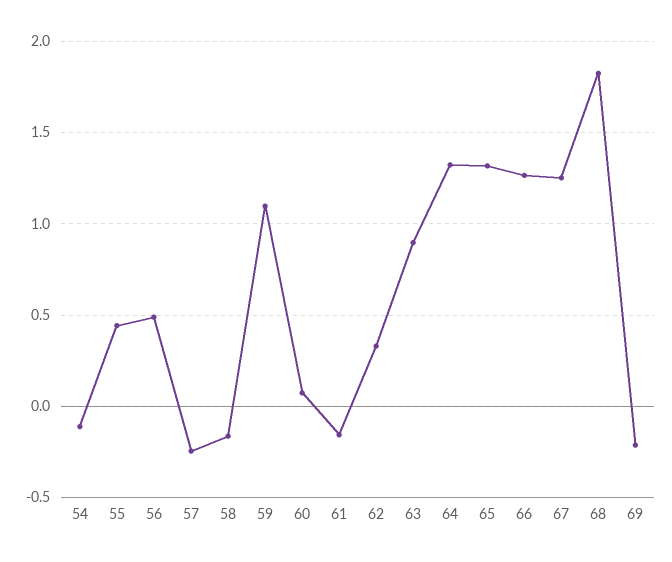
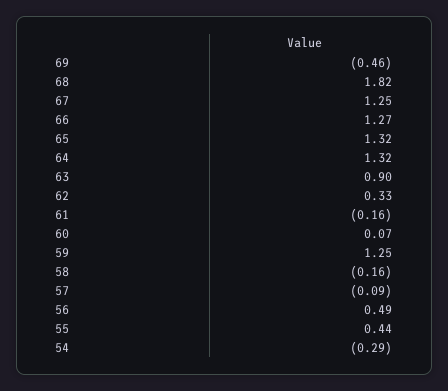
54: -0.1 -> -0.29
57: -0.25 -> -0.09
59: 1.1 -> 1.25
69: -0.2 -> -0.46

